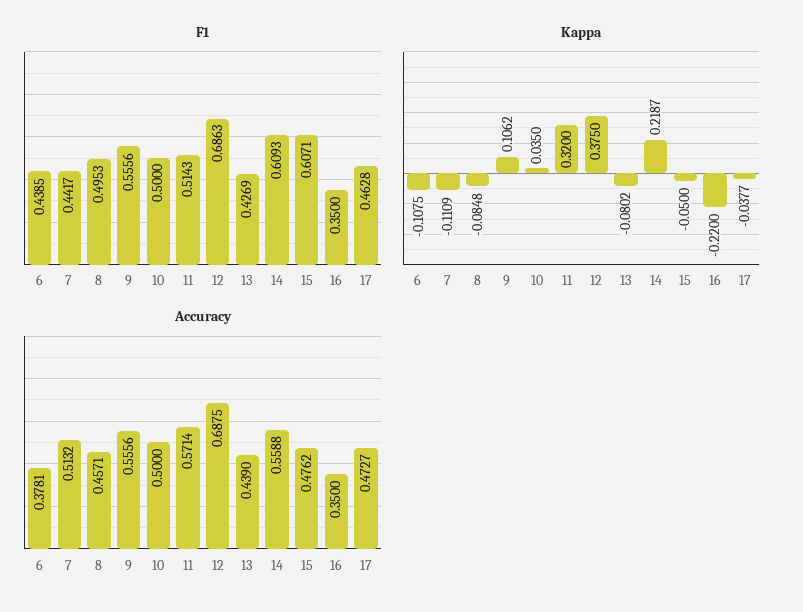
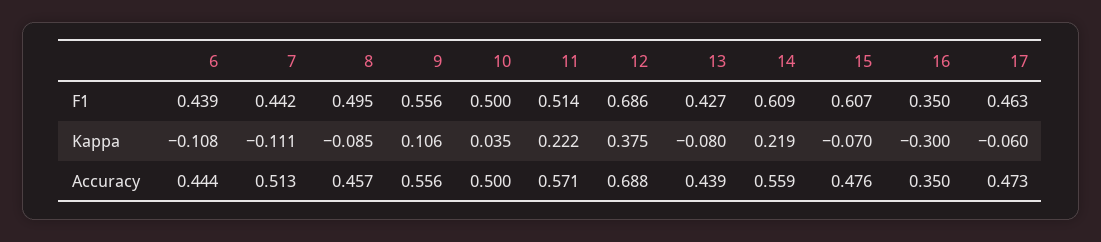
Kappa, 11: 0.32 -> 0.222
Kappa, 15: -0.05 -> -0.07
Kappa, 16: -0.22 -> -0.3
Kappa, 17: -0.0377 -> -0.06
Accuracy, 6: 0.3781 -> 0.444

